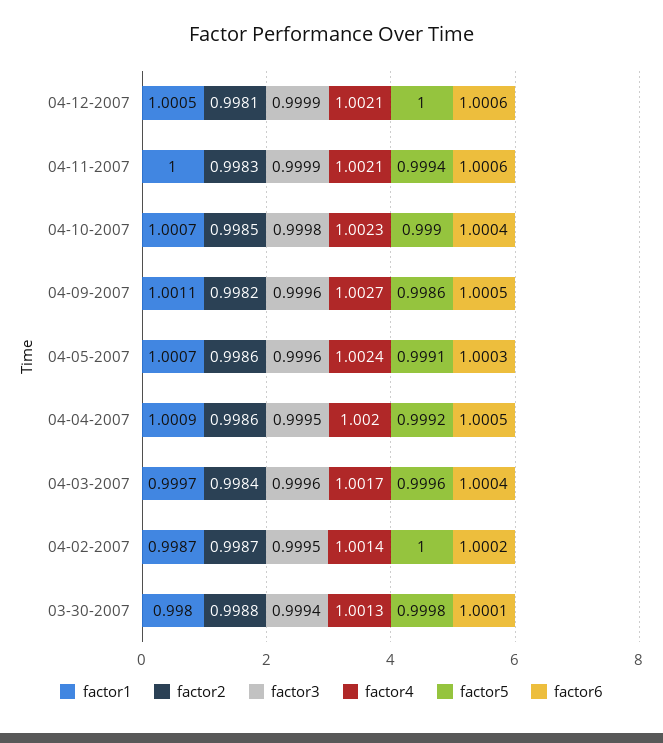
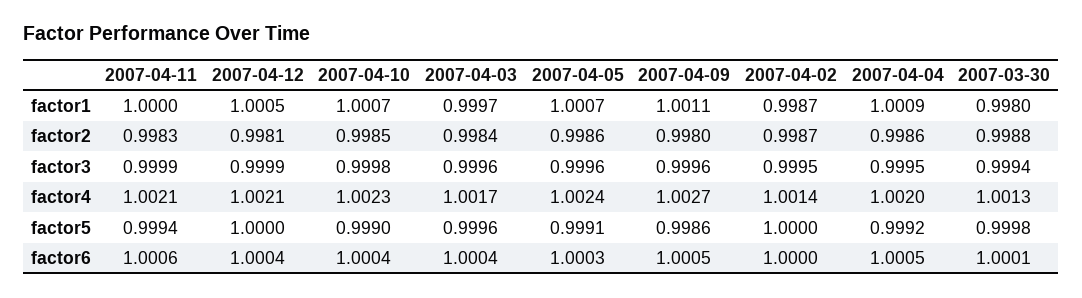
factor6, 04-12-2007: 1.0006 -> 1.0004
factor2, 04-09-2007: 0.9982 -> 0.998
factor6, 04-02-2007: 1.0002 -> 1

